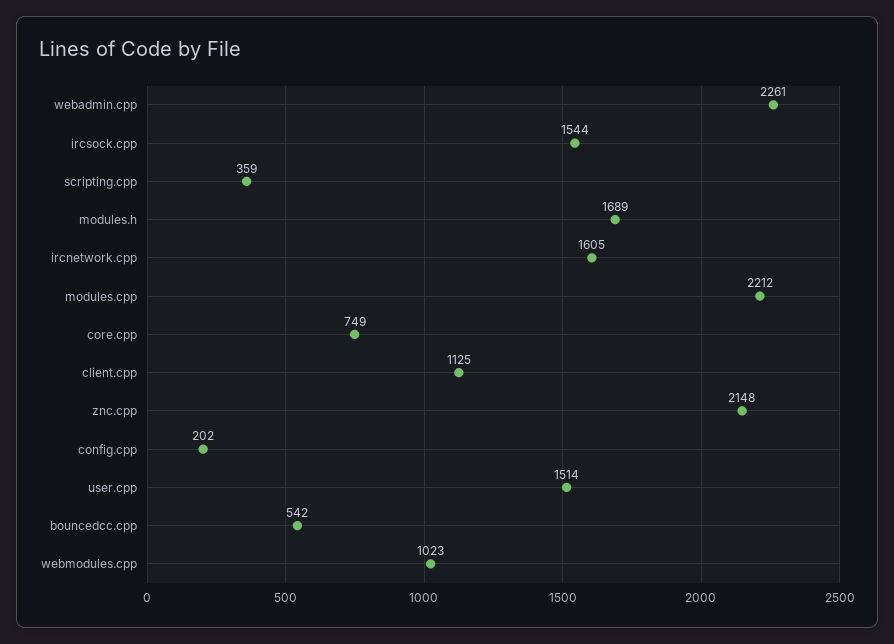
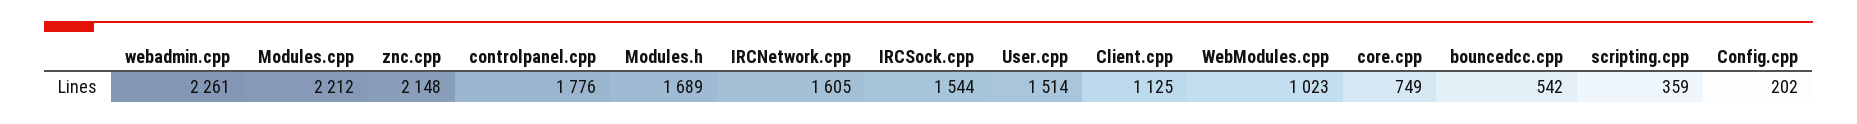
controlpanel.cpp: none -> 1776

